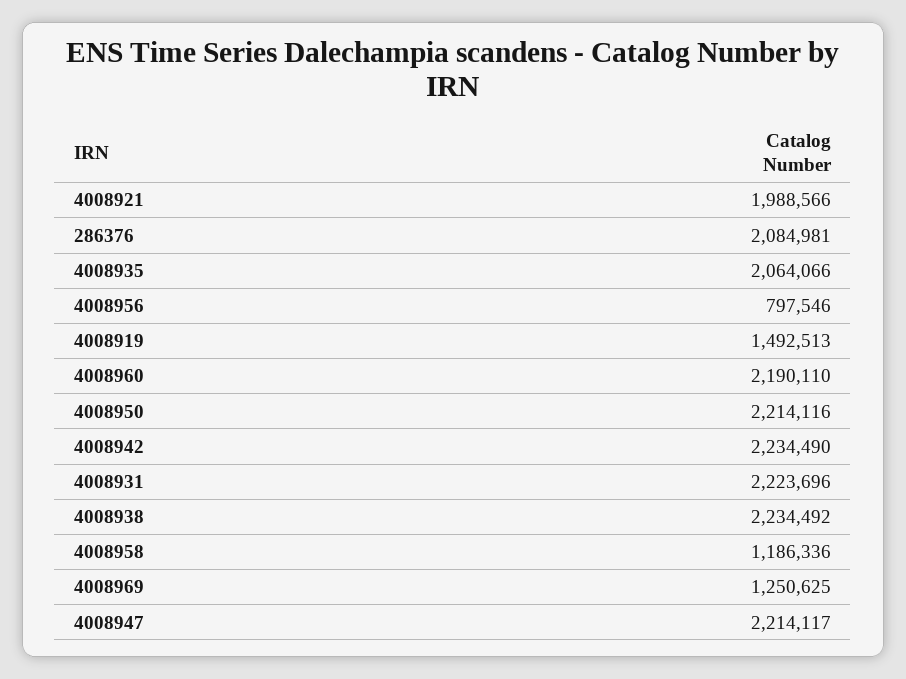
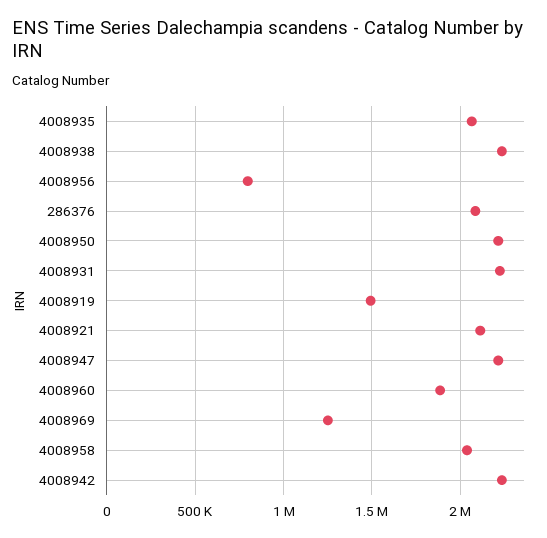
4008921: 1988566 -> 2100000
4008960: 2190110 -> 1900000
4008958: 1186336 -> 2050000

